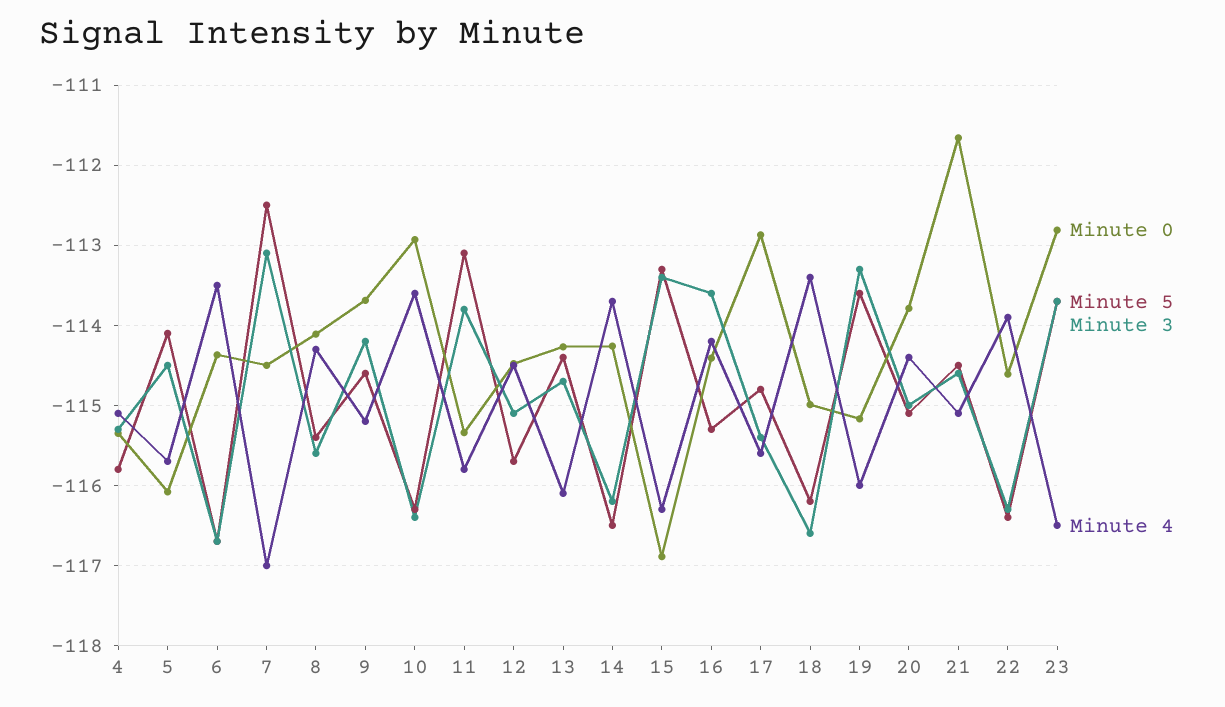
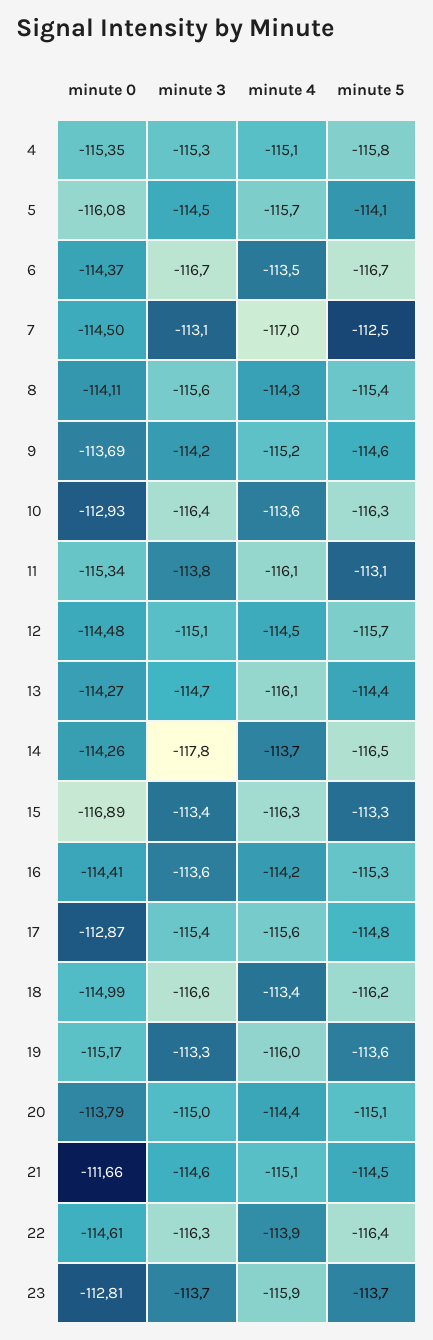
Minute 4, 11: -115.8 -> -116.1
Minute 3, 14: -116.2 -> -117.8
Minute 4, 23: -116.5 -> -115.9

